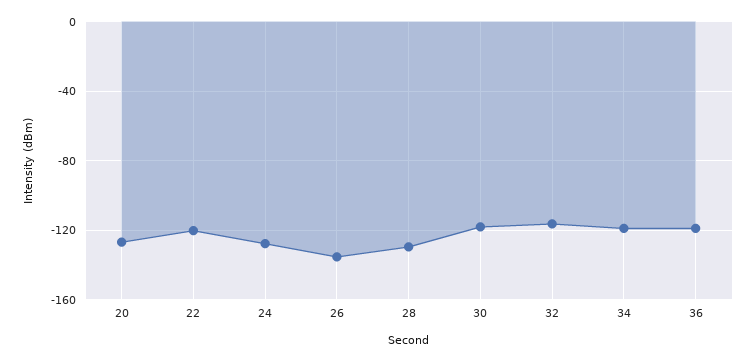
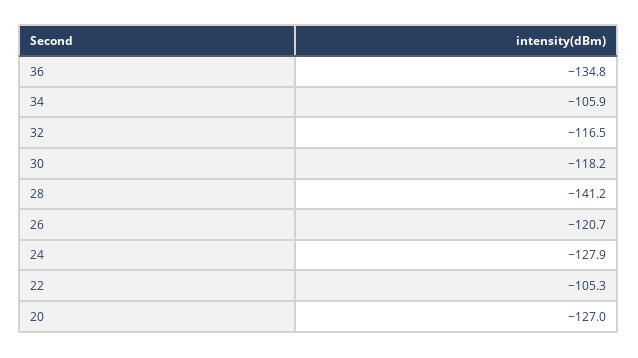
22: -120 -> -105.3
26: -135 -> -120.7
28: -130 -> -141.2
34: -120 -> -105.9
36: -120 -> -134.8

